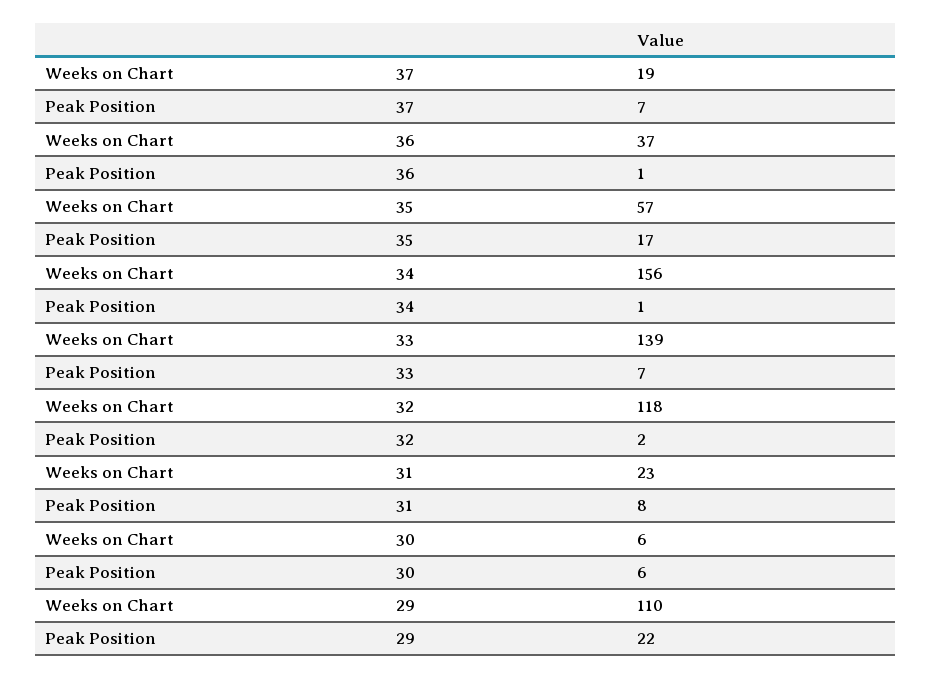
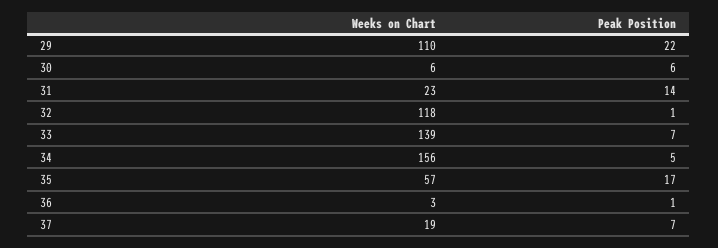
Weeks on Chart, 36: 37 -> 3
Peak Position, 34: 1 -> 5
Peak Position, 32: 2 -> 1
Peak Position, 31: 8 -> 14

